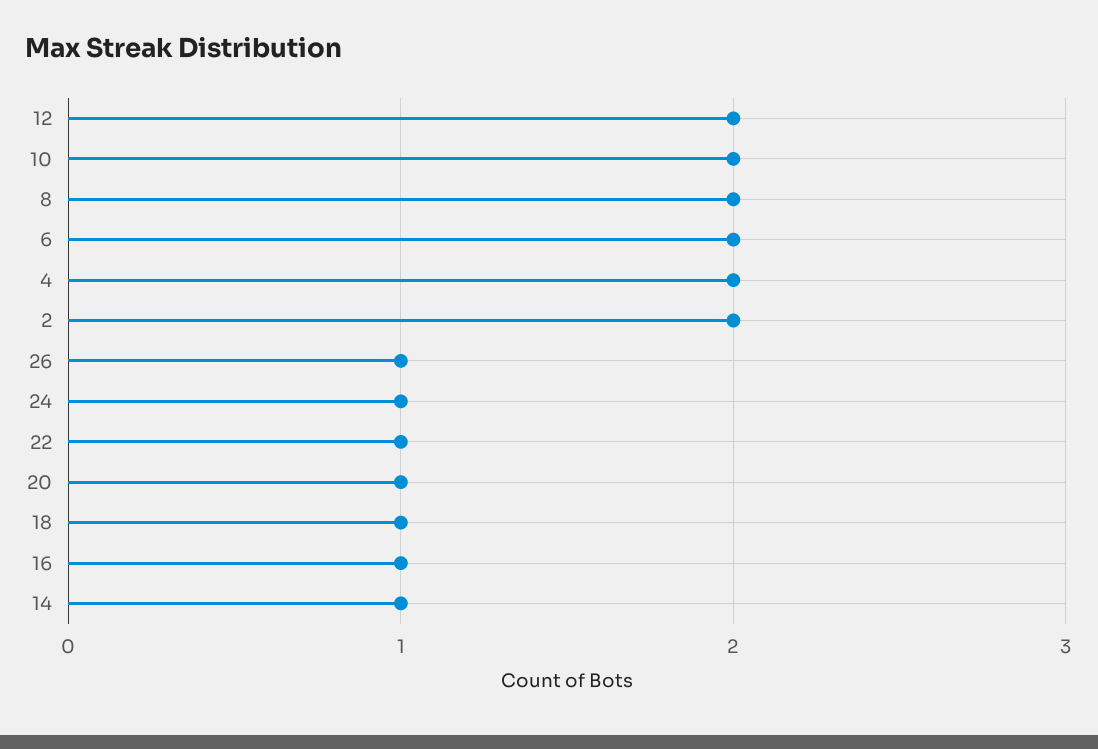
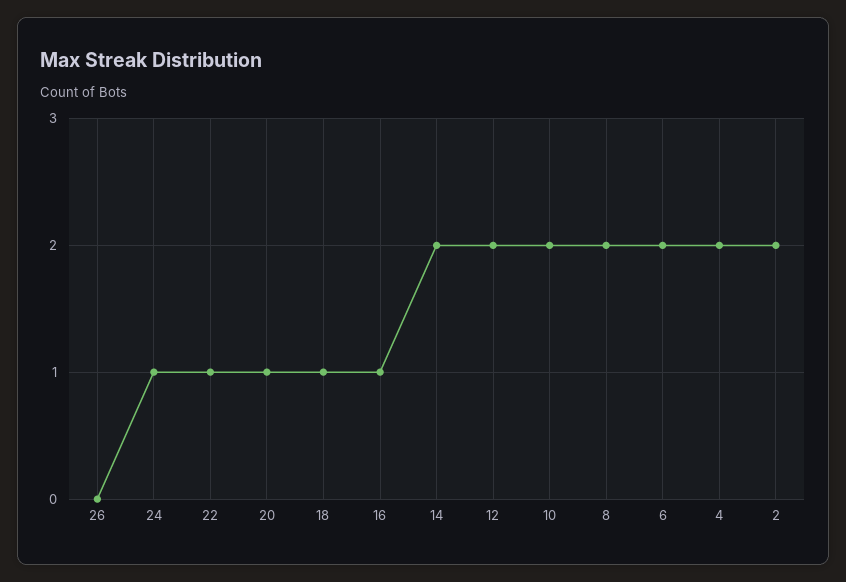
26: 1 -> 0
14: 1 -> 2

